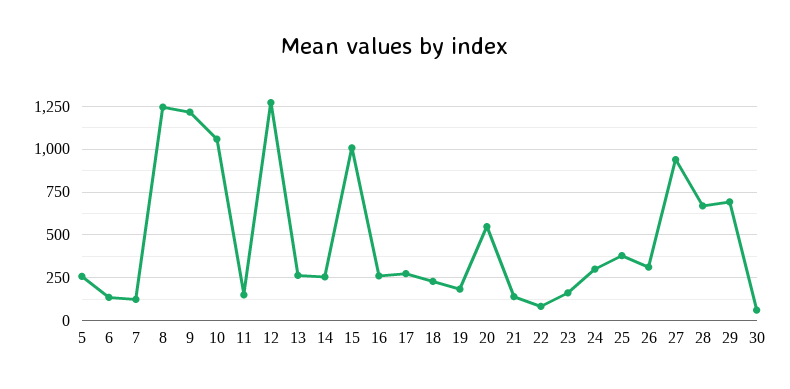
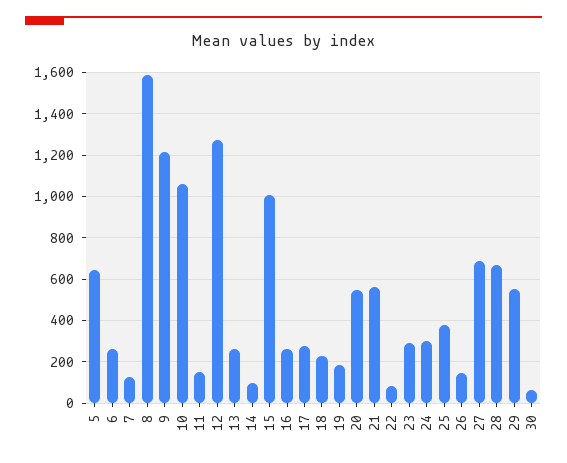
5: 250 -> 650
6: 150 -> 250
8: 1250 -> 1600
14: 250 -> 100
21: 150 -> 550
23: 150 -> 300
26: 300 -> 150
27: 950 -> 700
29: 700 -> 550

